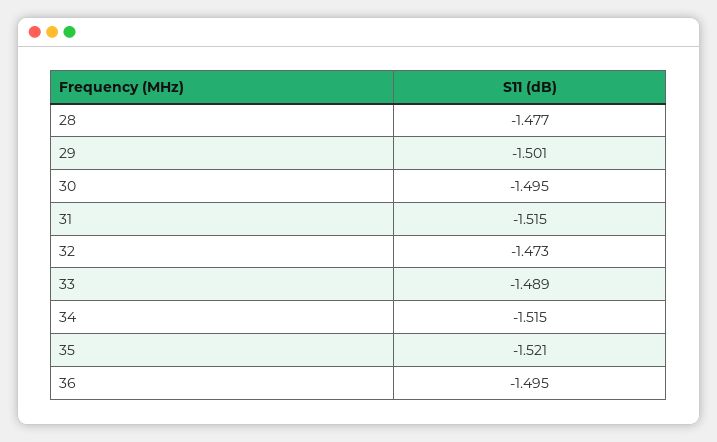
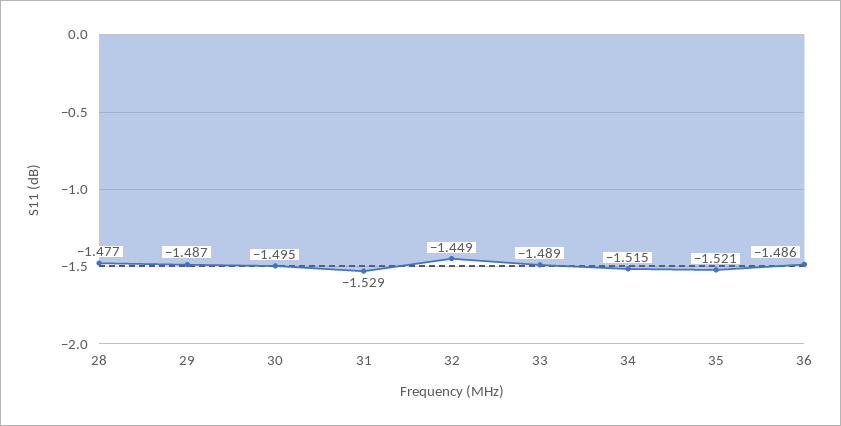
29: -1.501 -> -1.487
31: -1.515 -> -1.529
32: -1.473 -> -1.449
36: -1.495 -> -1.486

